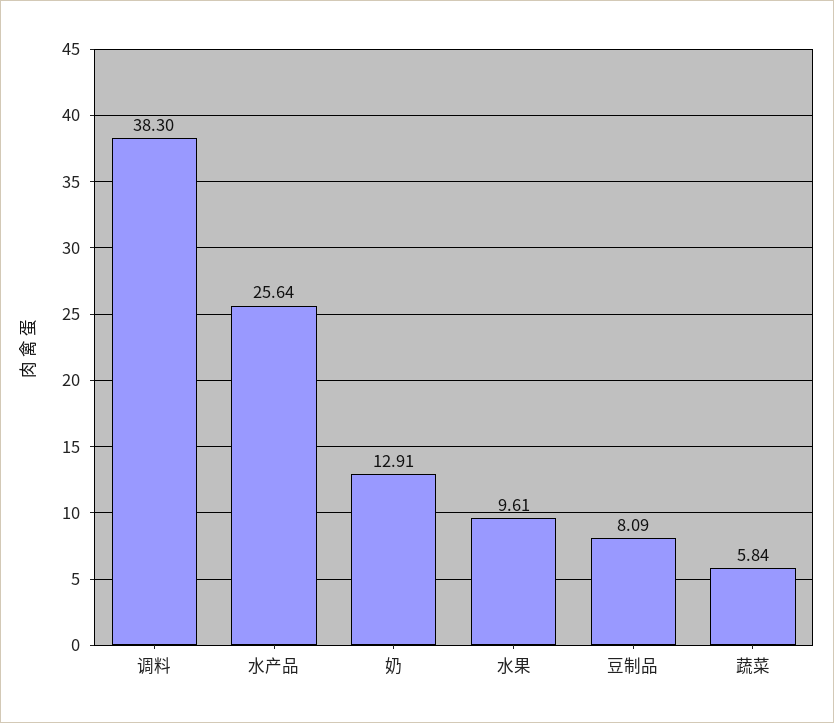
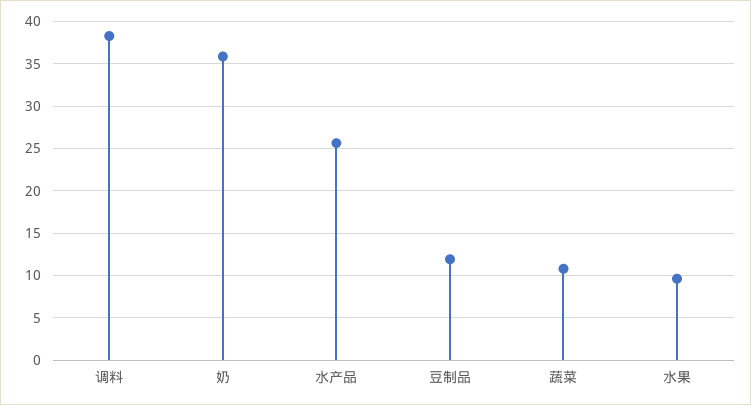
奶: 12.91 -> 36
豆制品: 8.09 -> 12
蔬菜: 5.84 -> 11

